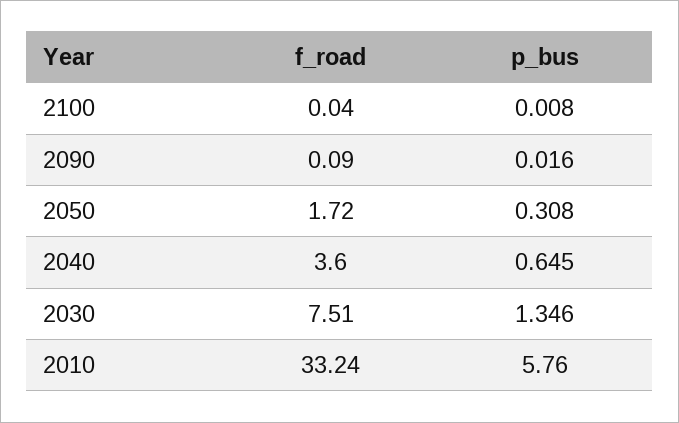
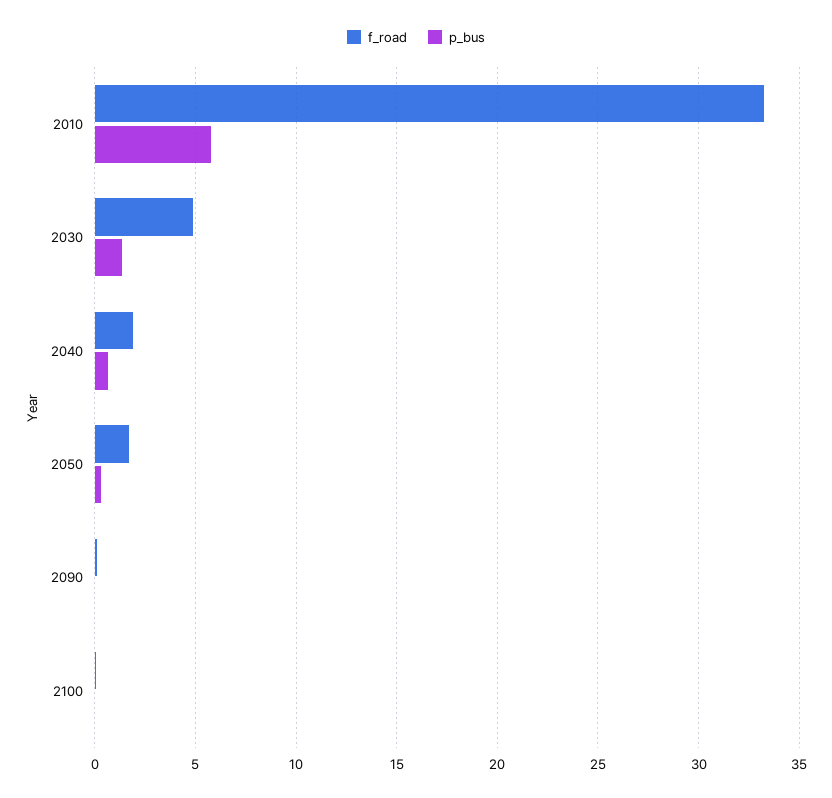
f_road, 2040: 3.6 -> 2
f_road, 2030: 7.51 -> 5

